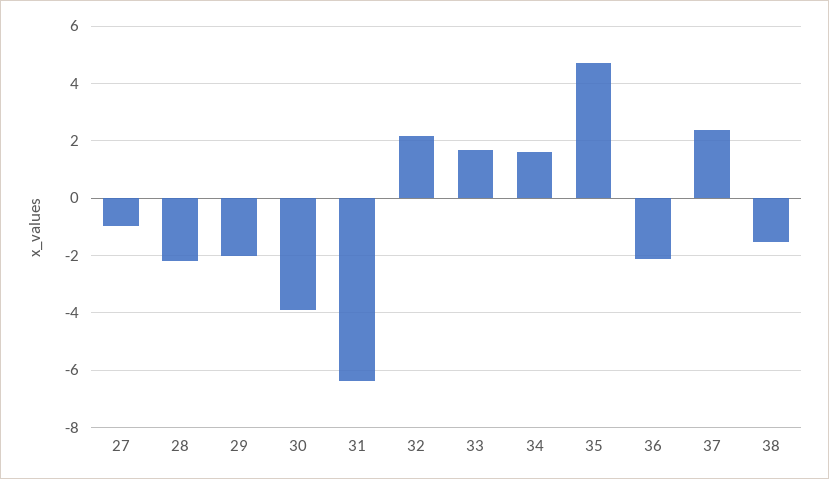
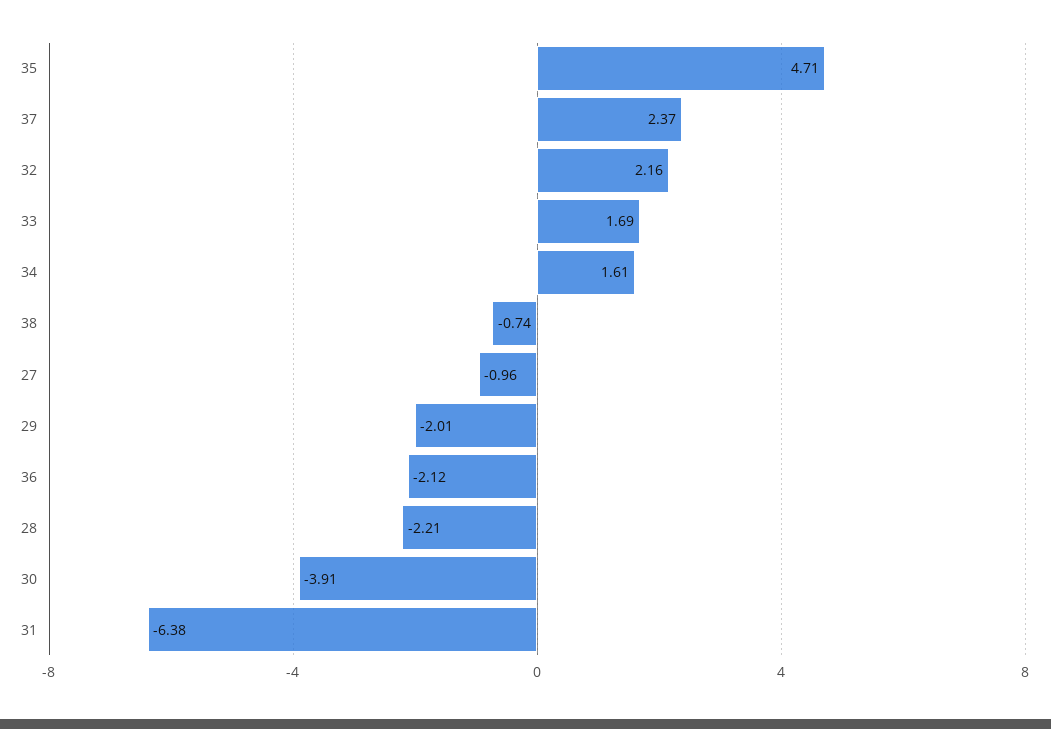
38: -1.5 -> -0.74

